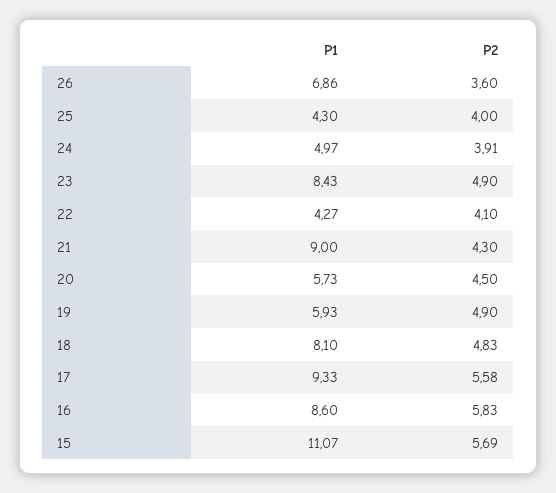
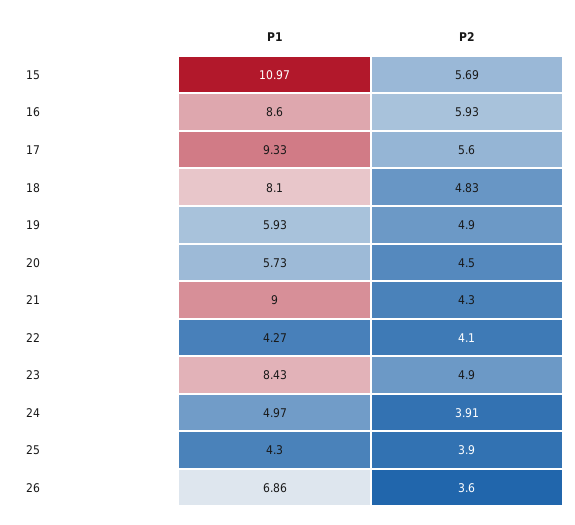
P2, 25: 4 -> 3.9
P2, 17: 5.58 -> 5.6
P2, 16: 5.83 -> 5.93
P1, 15: 11.07 -> 10.97

